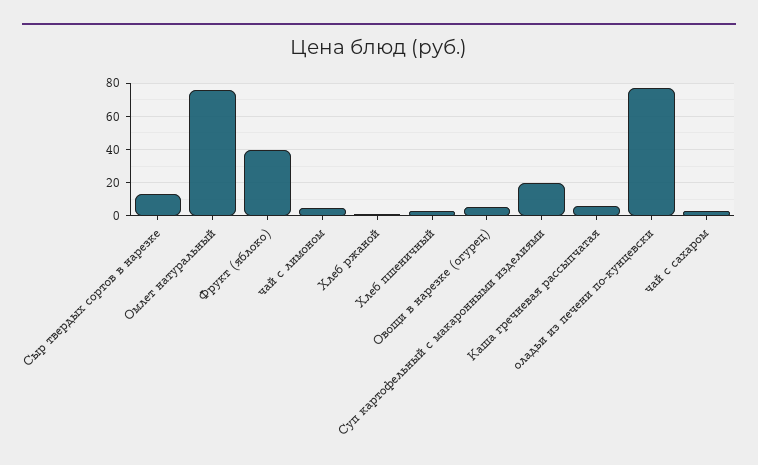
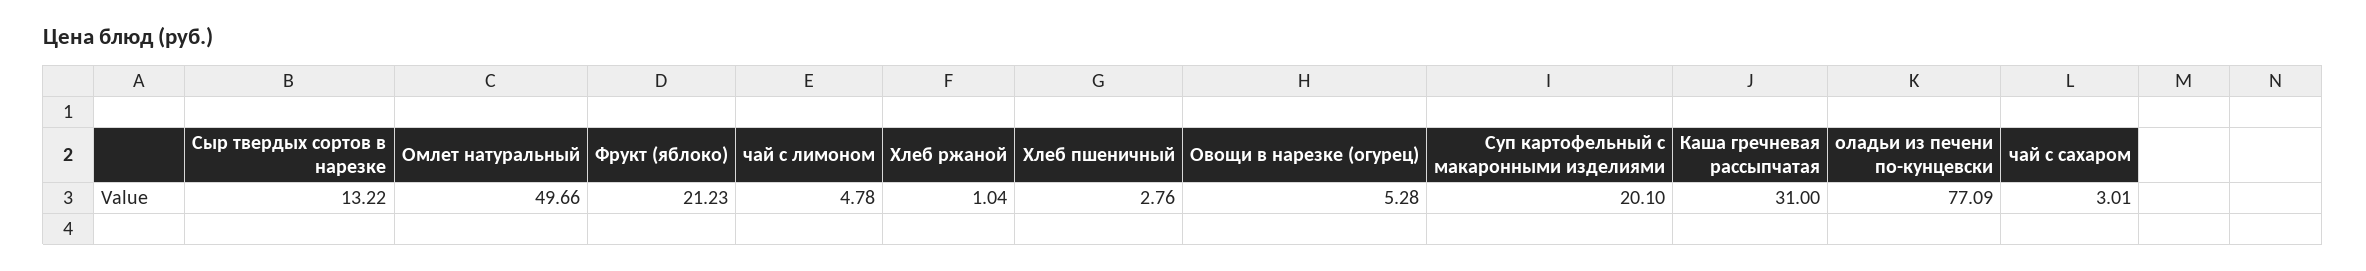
Омлет натуральный: 75 -> 49.66
Фрукт (яблоко): 40 -> 21.23
Каша гречневая рассыпчатая: 5 -> 31

